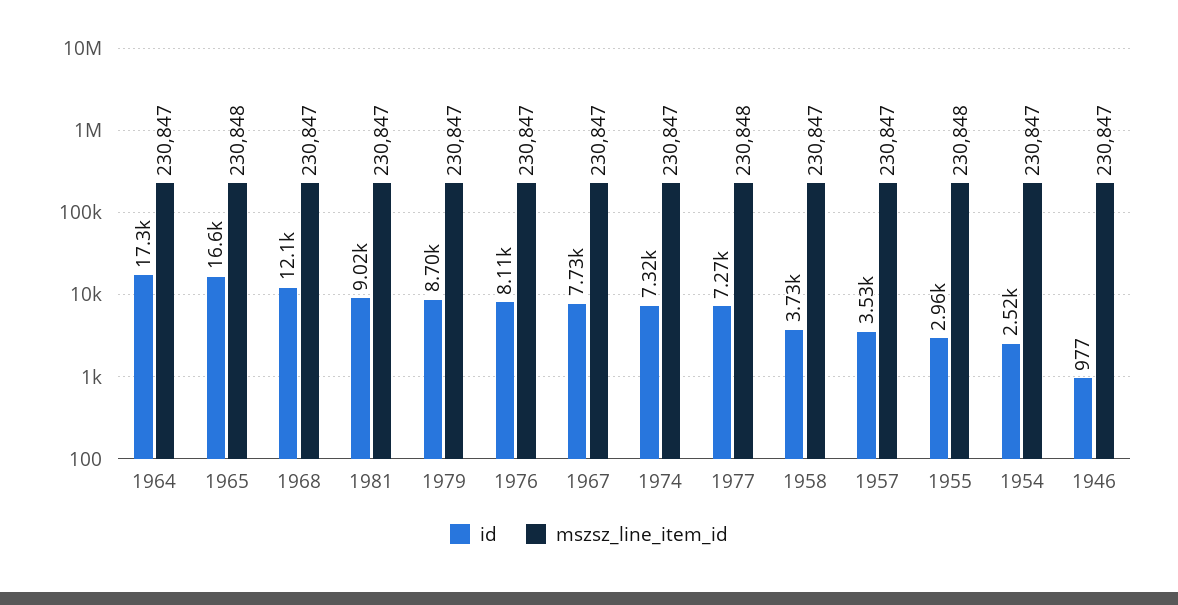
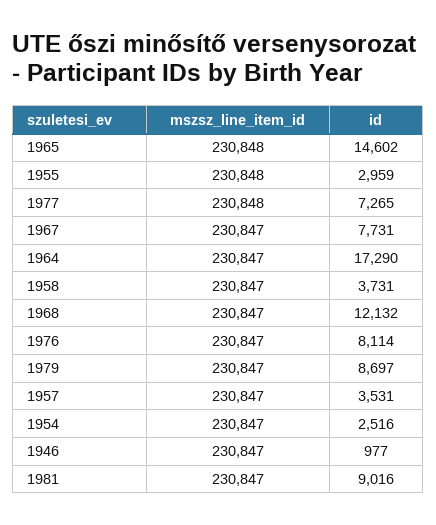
id, 1965: 16600 -> 14602
id, 1974: 7320 -> none
mszsz_line_item_id, 1974: 230847 -> none

